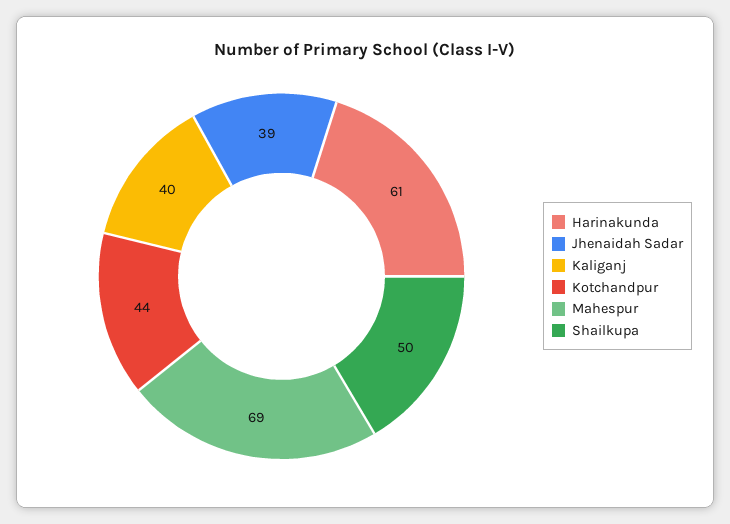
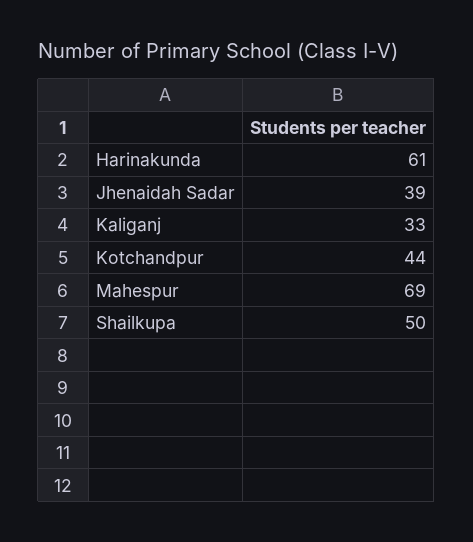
Kaliganj: 40 -> 33

